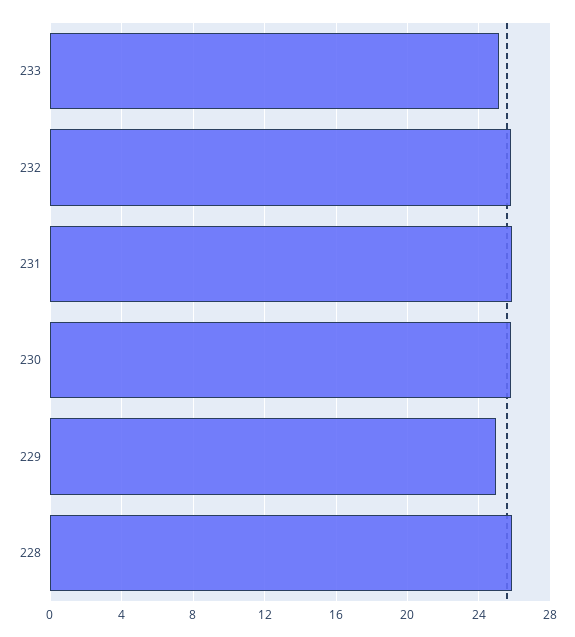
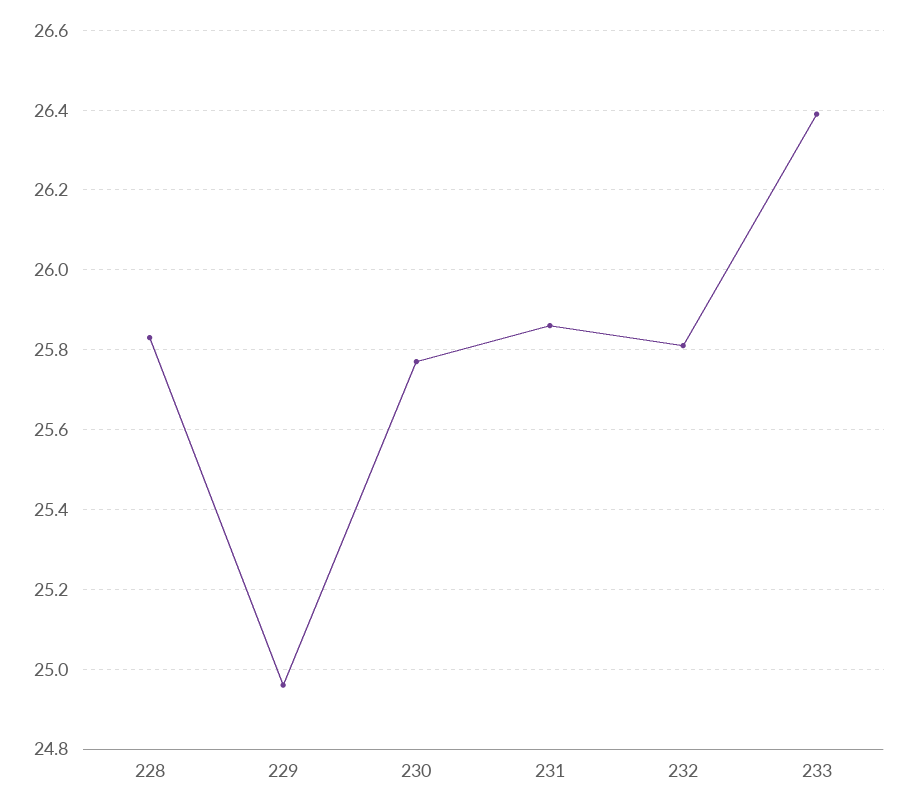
233: 25 -> 26.4

